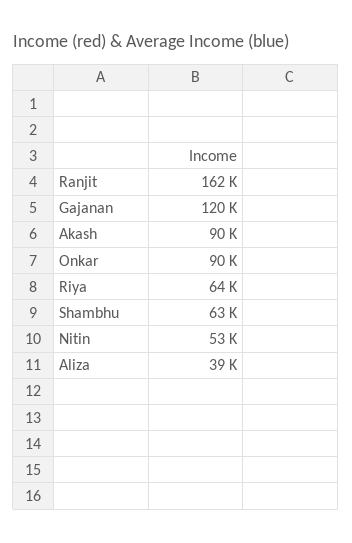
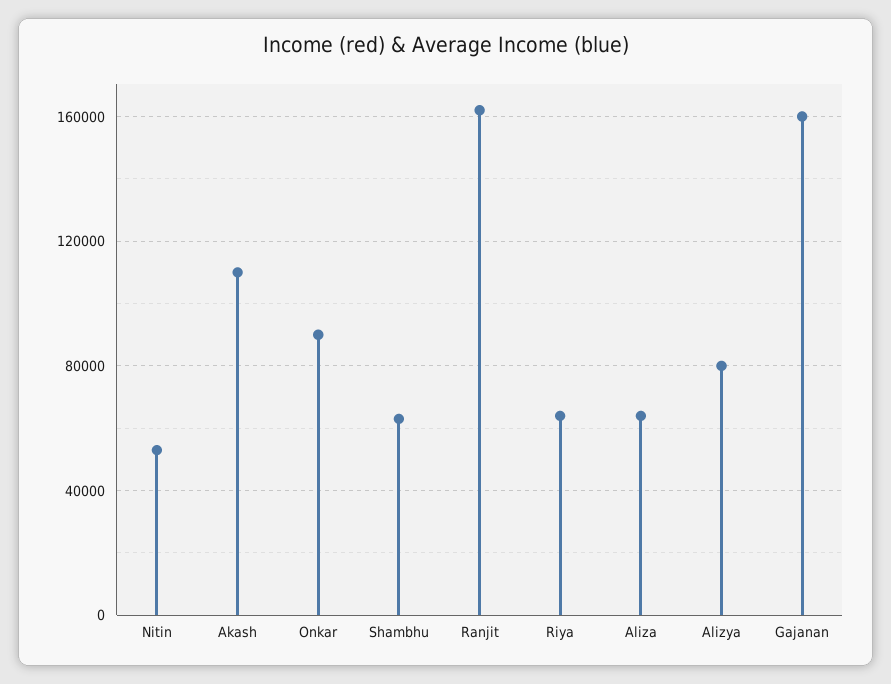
Gajanan: 120000 -> 160000
Akash: 90000 -> 110000
Aliza: 39000 -> 65000
Alizya: none -> 80000

